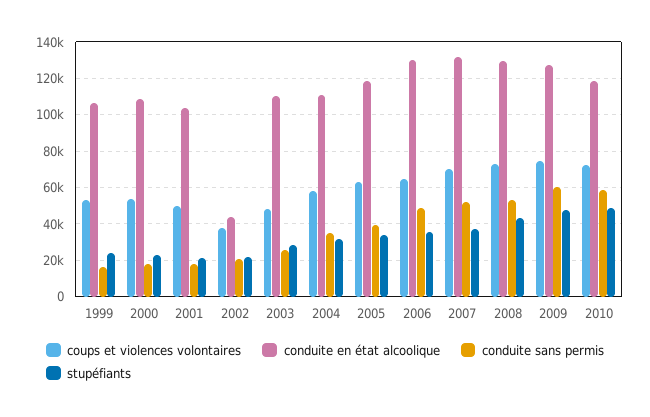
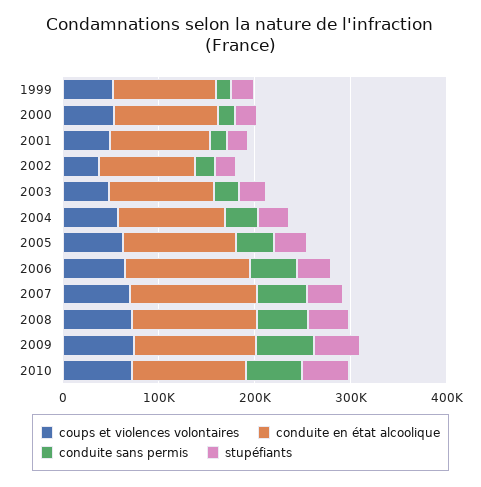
conduite en état alcoolique, 2002: 45000 -> 100000

